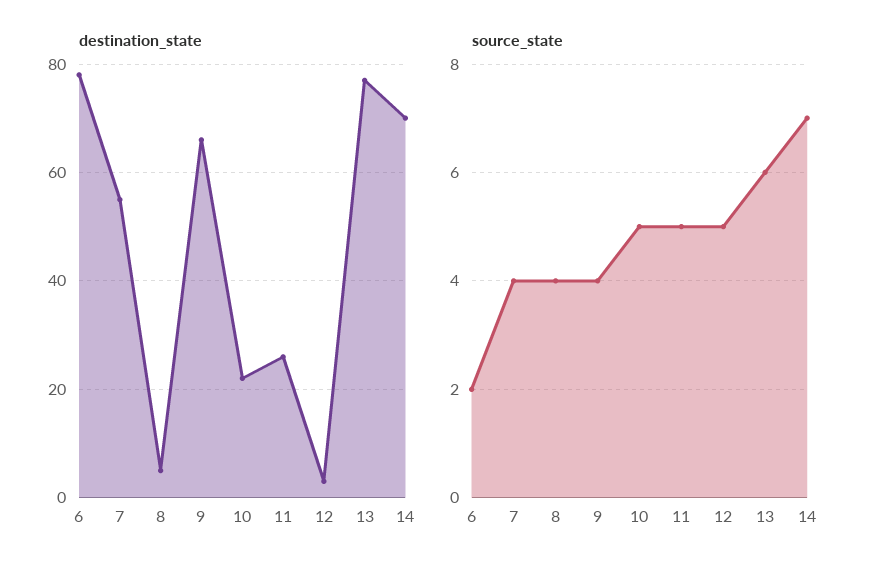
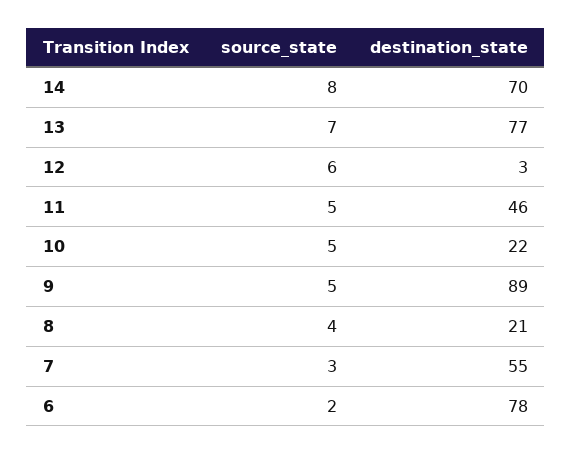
destination_state, 8: 5 -> 21
destination_state, 9: 65 -> 89
destination_state, 11: 25 -> 46
source_state, 7: 4 -> 3
source_state, 9: 4 -> 5
source_state, 12: 5 -> 6
source_state, 13: 6 -> 7
source_state, 14: 7 -> 8

